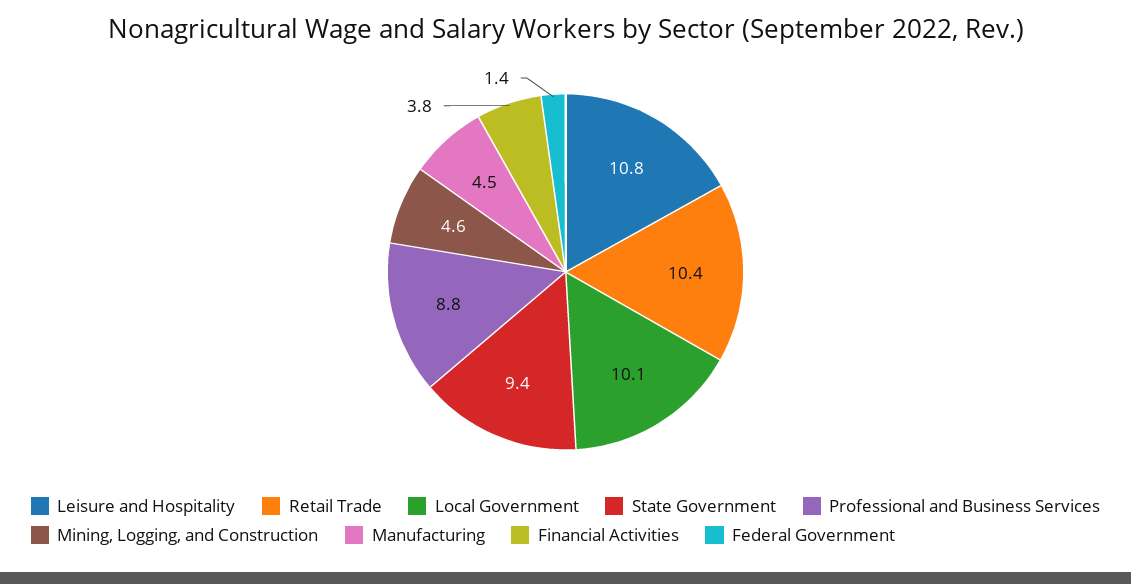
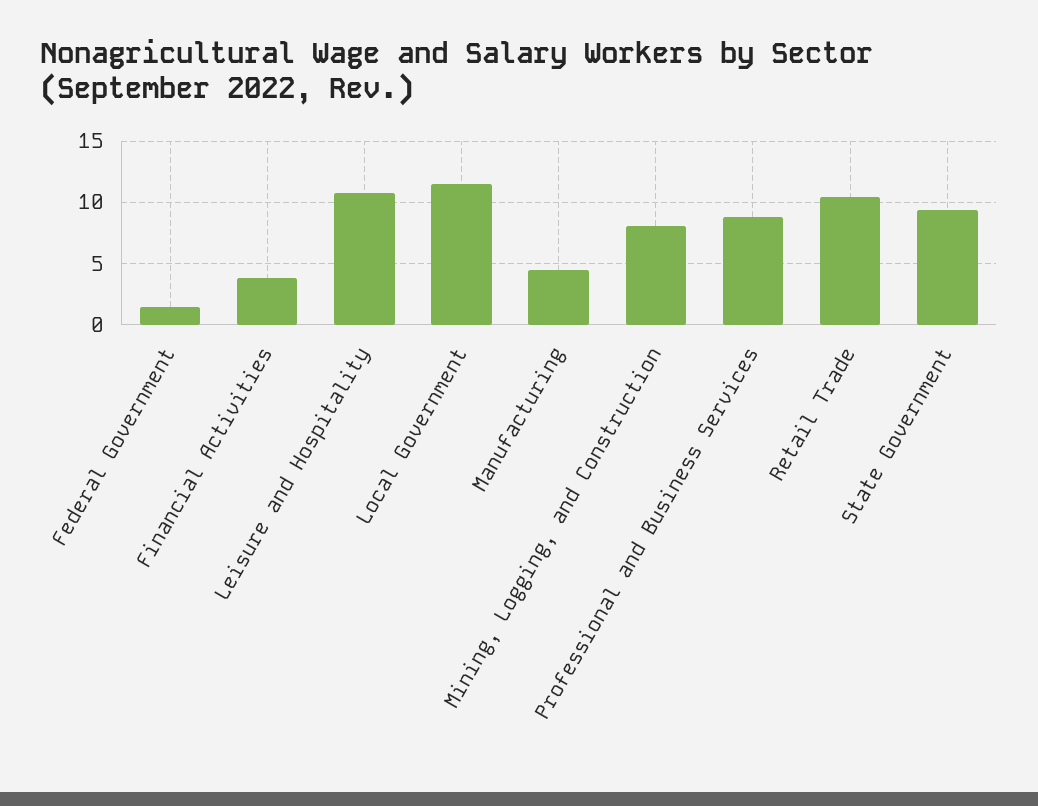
Local Government: 10.1 -> 11.5
Mining, Logging, and Construction: 4.6 -> 8

